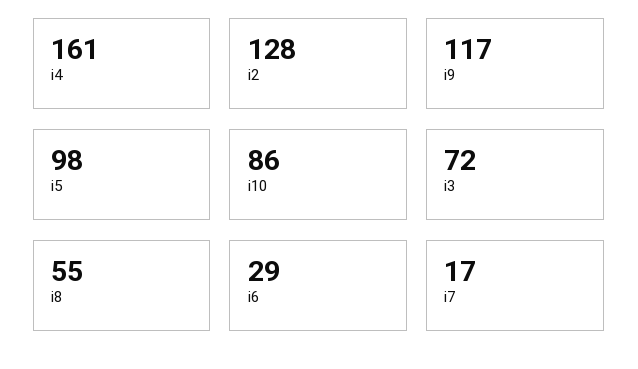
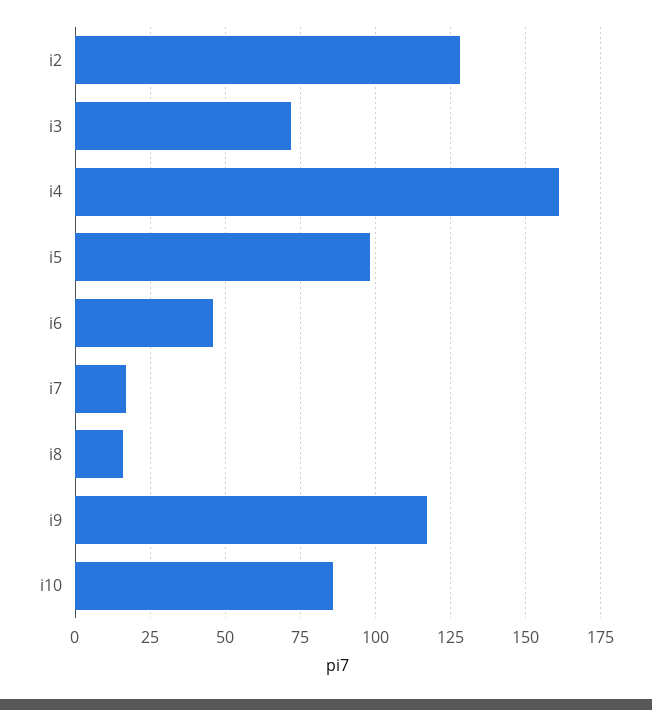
i8: 55 -> 15
i6: 29 -> 45

